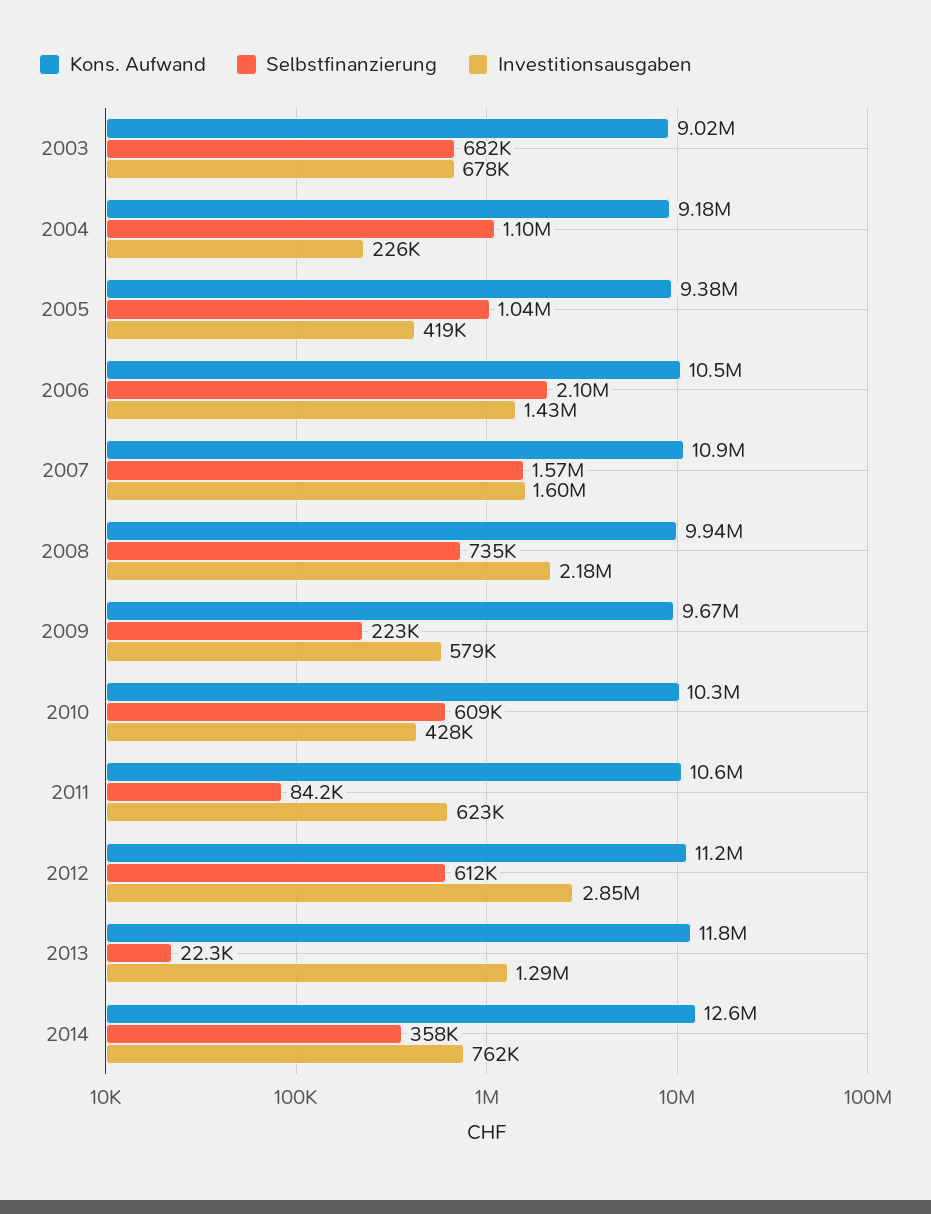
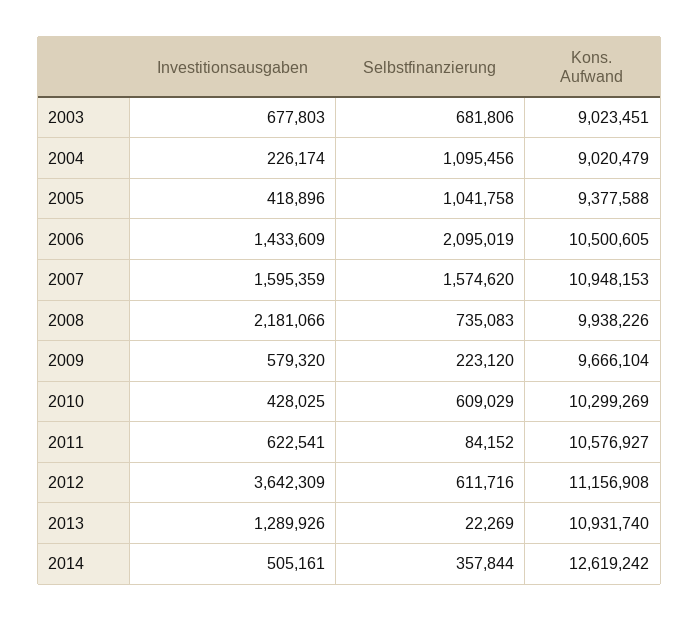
Kons. Aufwand, 2004: 9180000 -> 9020479
Investitionsausgaben, 2012: 2850000 -> 3642309
Kons. Aufwand, 2013: 11800000 -> 10931740
Investitionsausgaben, 2014: 762000 -> 505161

